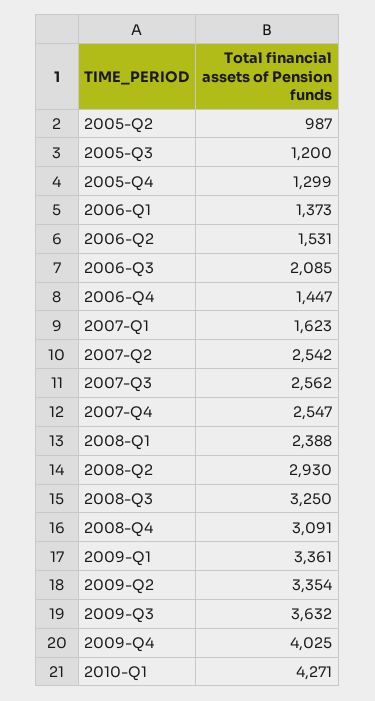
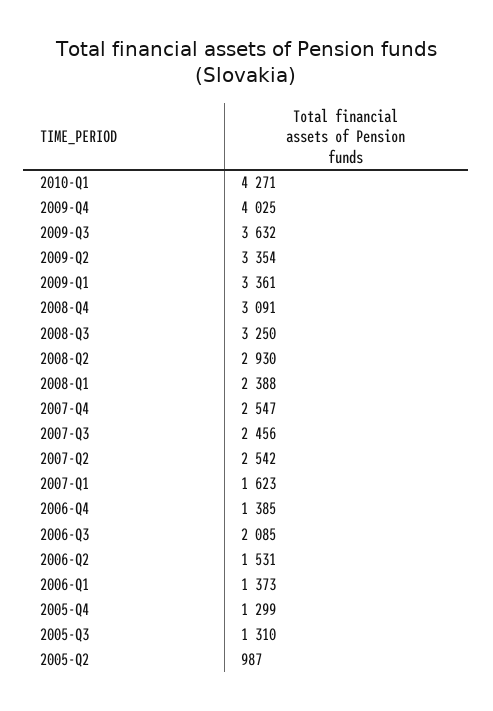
2005-Q3: 1200 -> 1310
2006-Q4: 1447 -> 1385
2007-Q3: 2562 -> 2456

